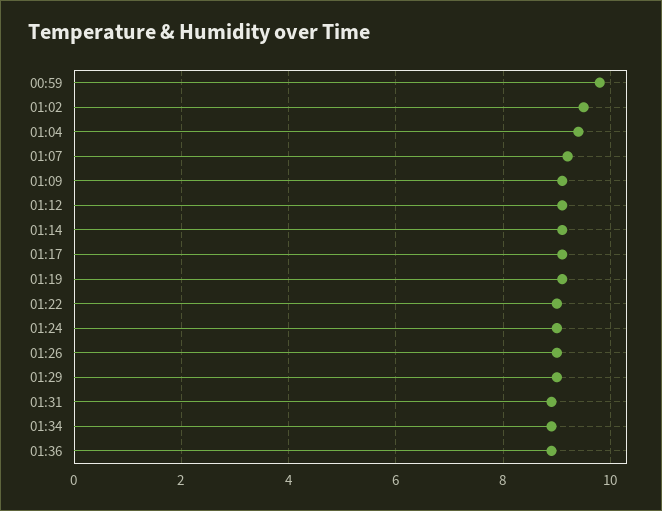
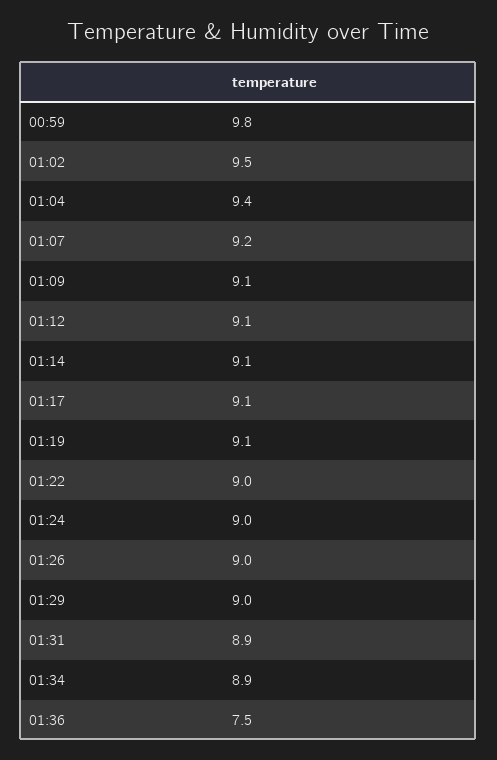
01:36: 9 -> 7.5

